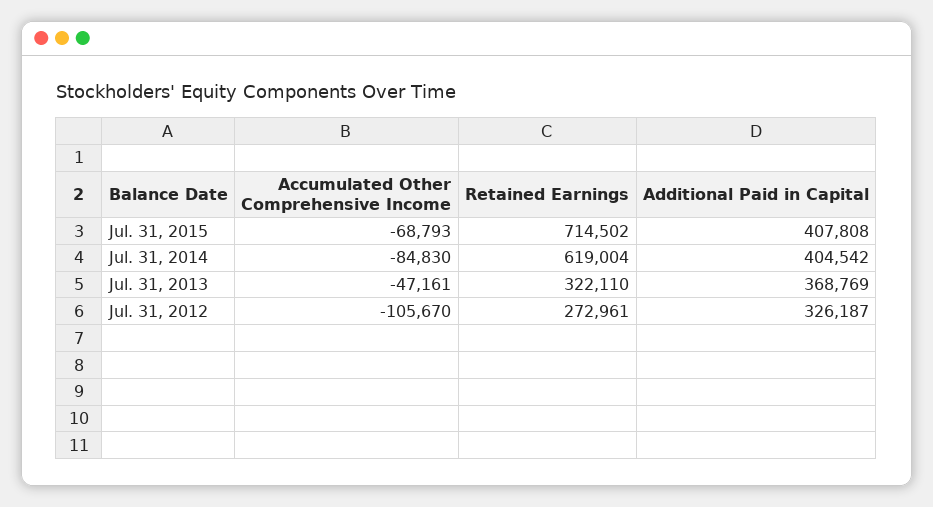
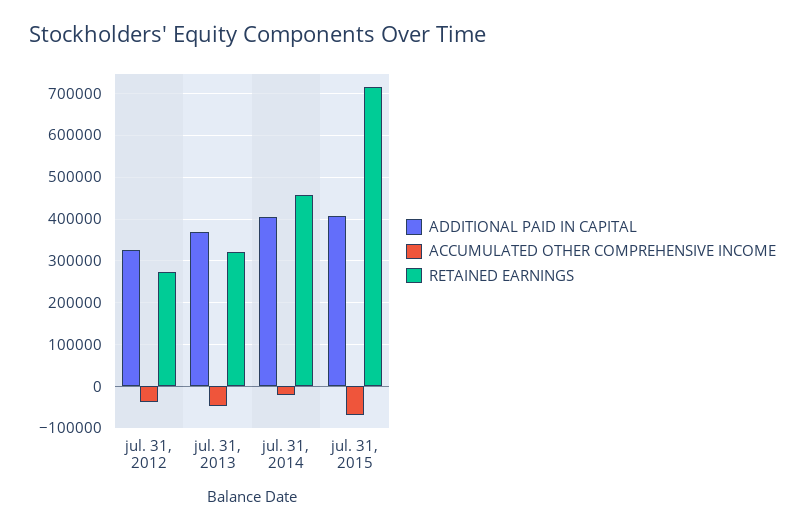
Accumulated Other Comprehensive Income, Jul. 31, 2014: -84830 -> -20000
Retained Earnings, Jul. 31, 2014: 619004 -> 460000
Accumulated Other Comprehensive Income, Jul. 31, 2012: -105670 -> -40000

